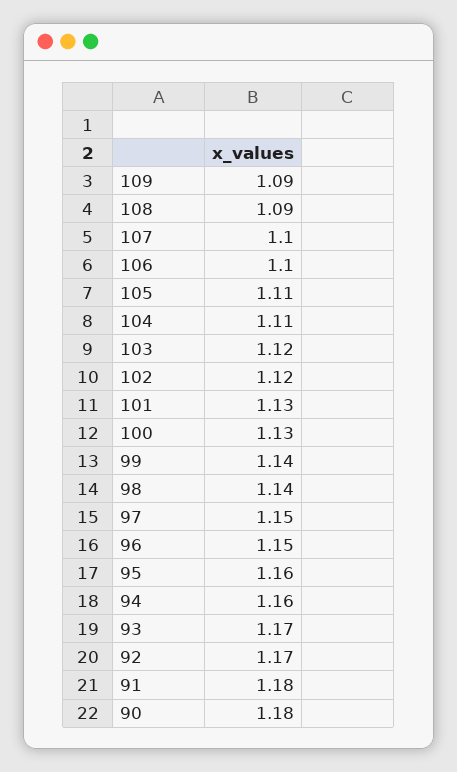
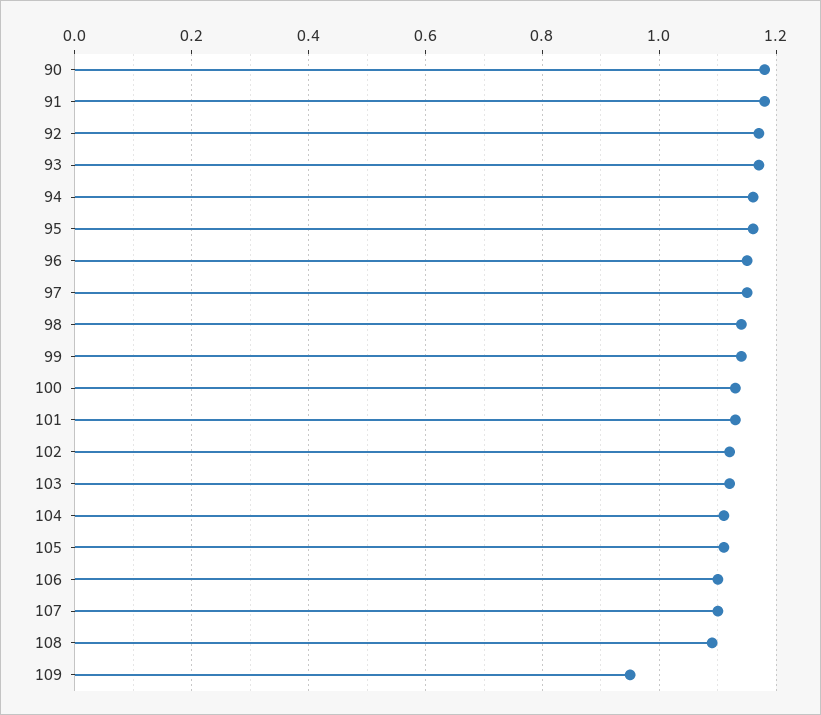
109: 1.09 -> 0.95

